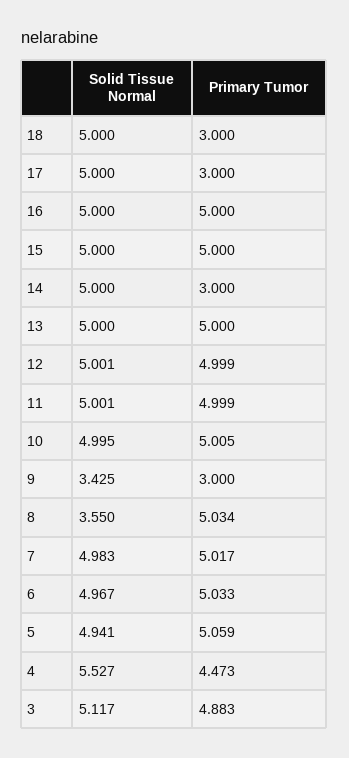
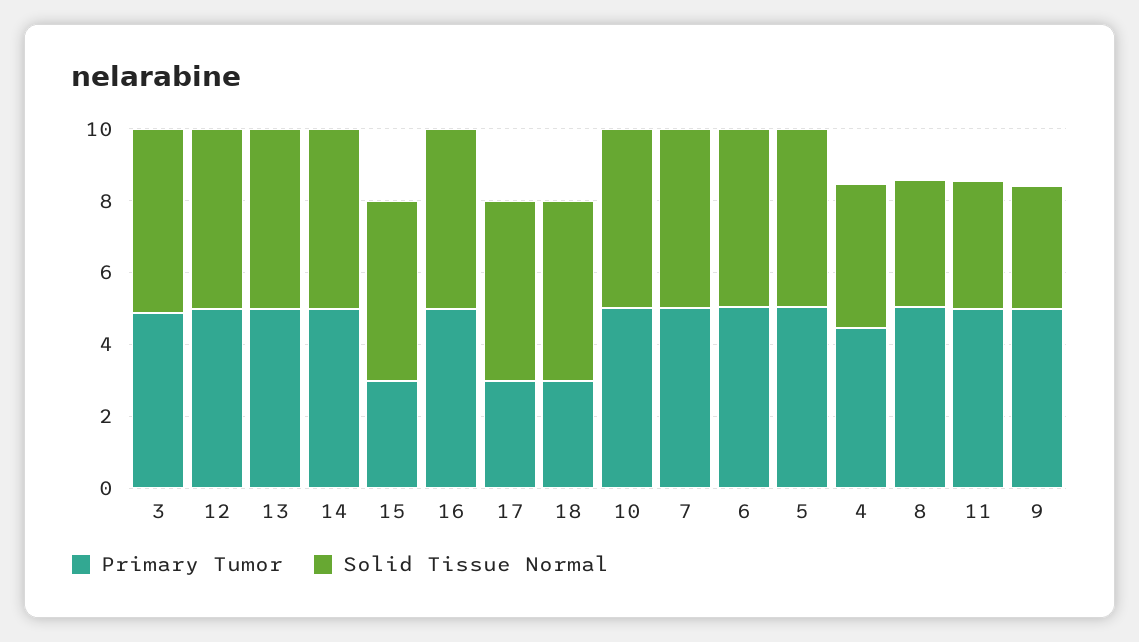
Primary Tumor, 15: 5 -> 3
Primary Tumor, 14: 3 -> 5
Solid Tissue Normal, 11: 5.001 -> 3.5
Primary Tumor, 9: 3 -> 5
Solid Tissue Normal, 4: 5.527 -> 4

